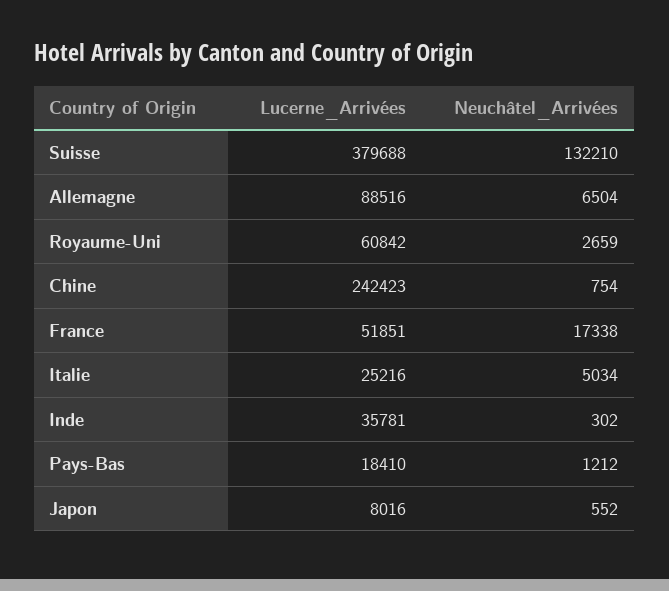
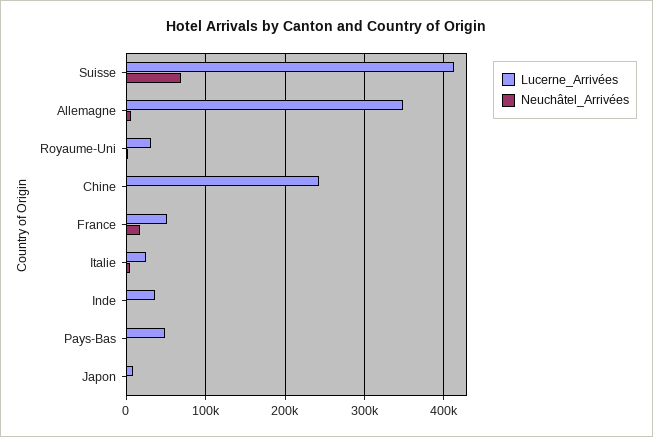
Lucerne_Arrivées, Suisse: 379688 -> 410000
Neuchâtel_Arrivées, Suisse: 132210 -> 70000
Lucerne_Arrivées, Allemagne: 88516 -> 350000
Lucerne_Arrivées, Royaume-Uni: 60842 -> 30000
Lucerne_Arrivées, Pays-Bas: 18410 -> 50000

